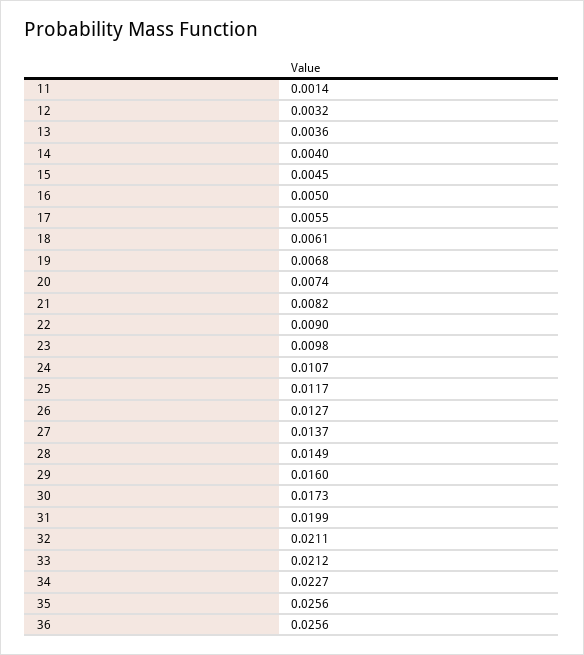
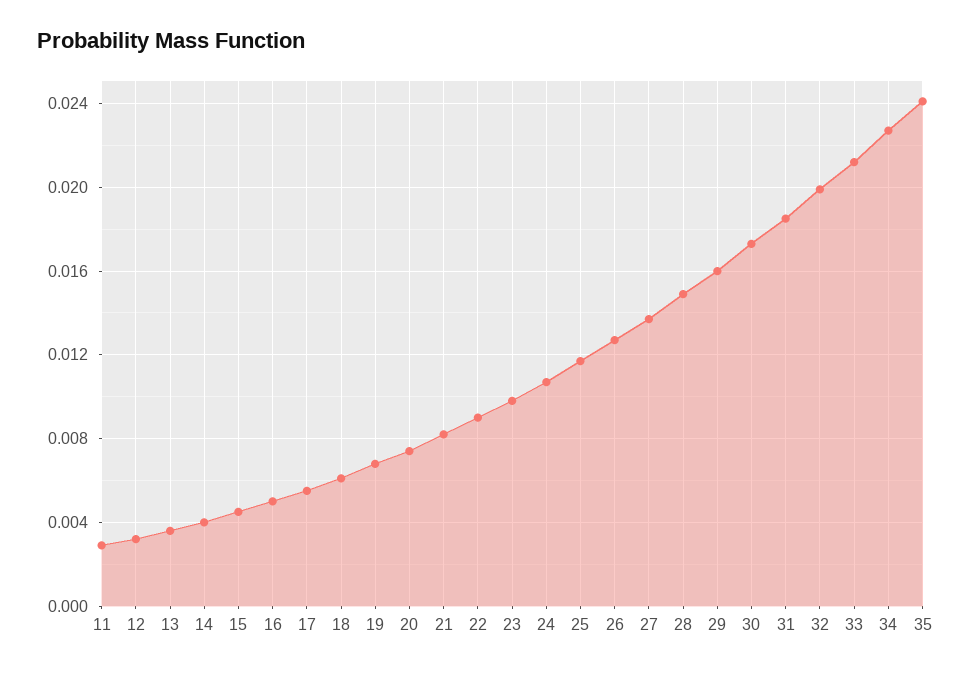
11: 0.0014 -> 0.003
31: 0.0199 -> 0.0185
32: 0.0211 -> 0.02
35: 0.0256 -> 0.024
36: 0.0256 -> none

